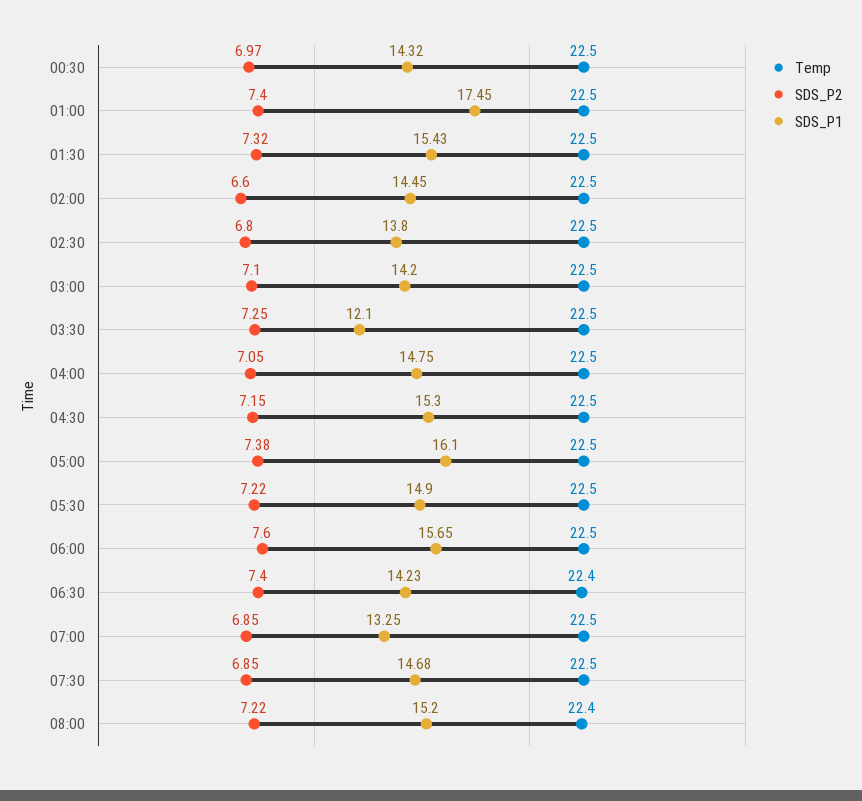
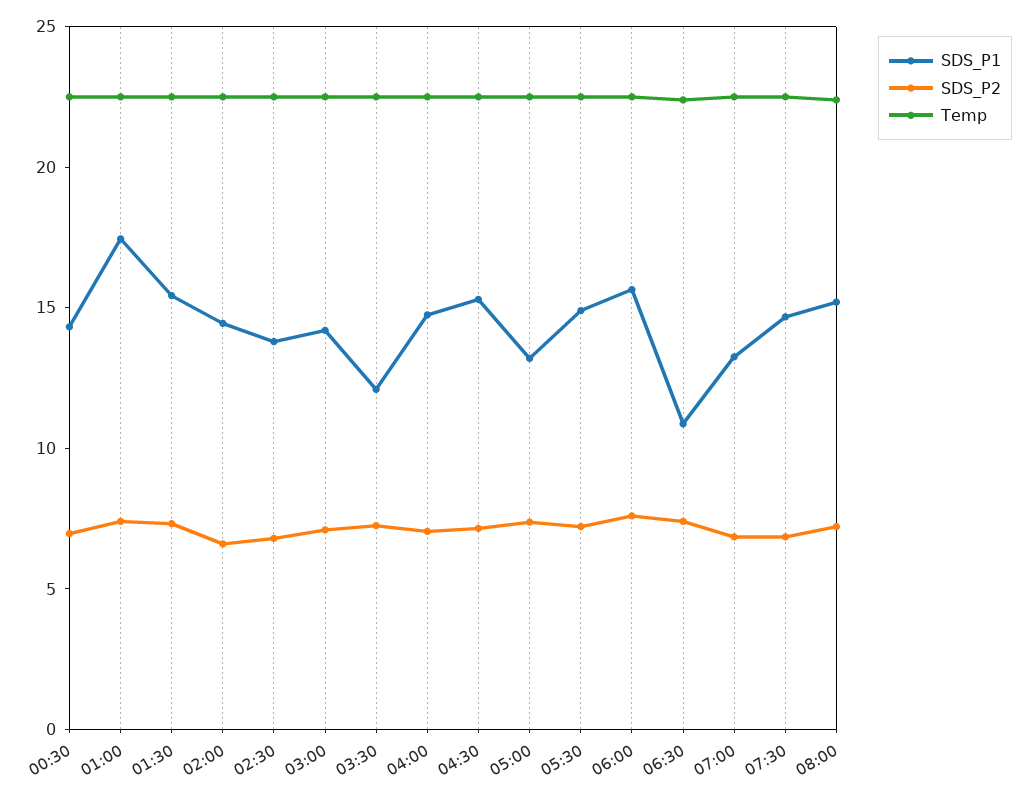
SDS_P1, 05:00: 16.1 -> 13
SDS_P1, 06:30: 14.23 -> 11

